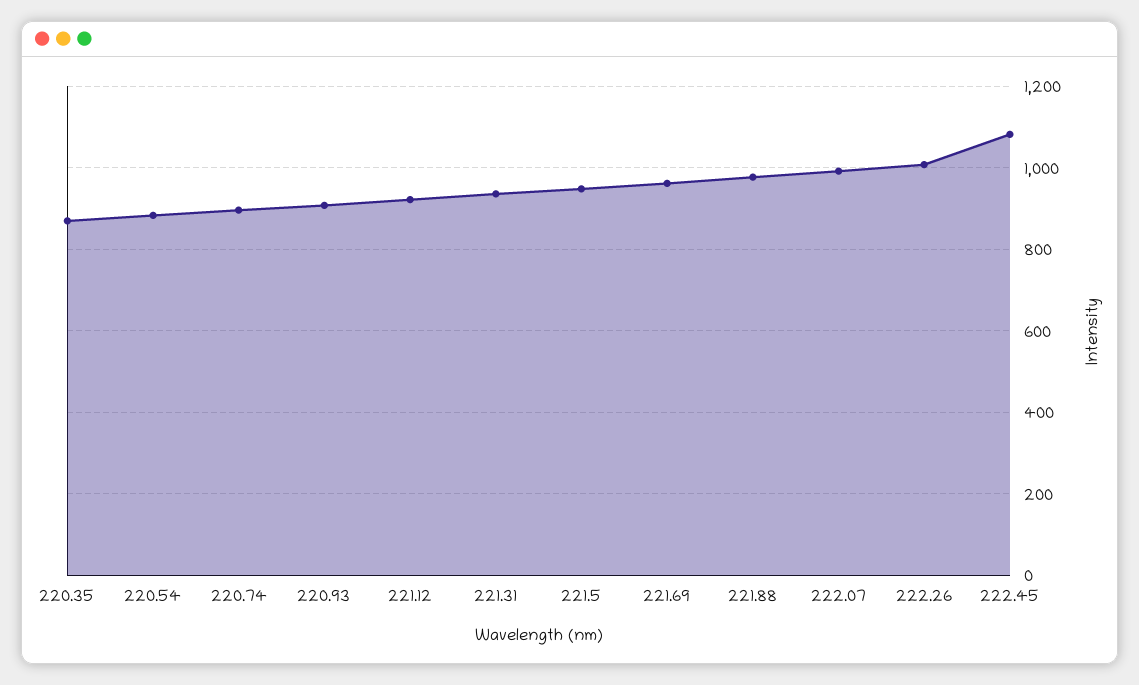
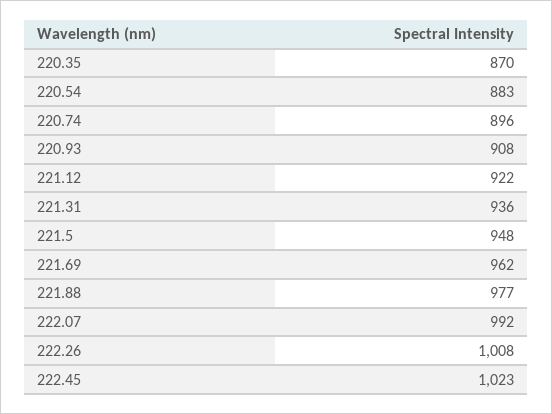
222.45: 1080 -> 1023

